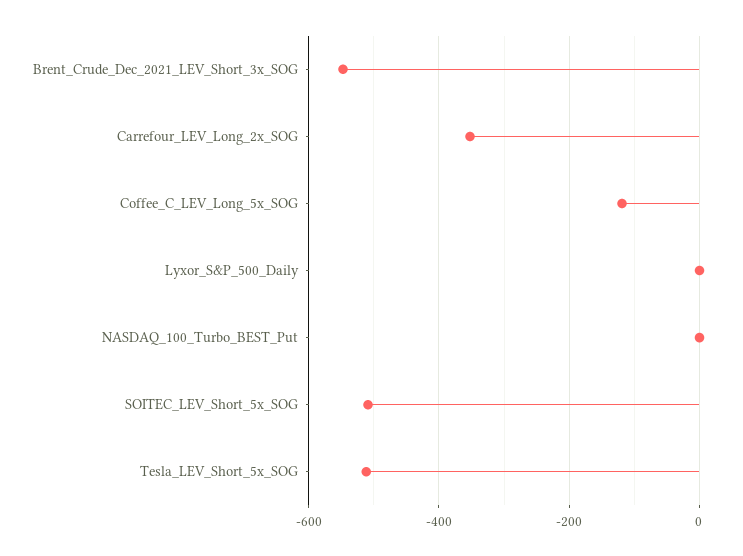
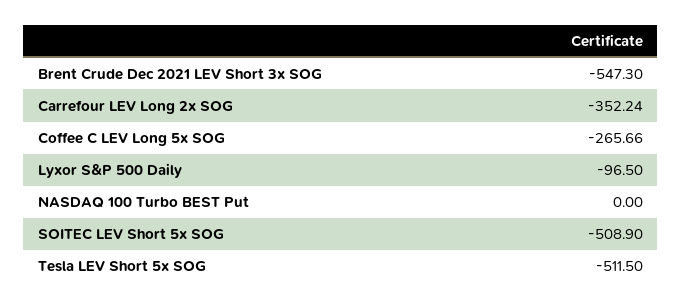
Coffee_C_LEV_Long_5x_SOG: -120 -> -265.66
Lyxor_S&P_500_Daily: 0 -> -96.5

